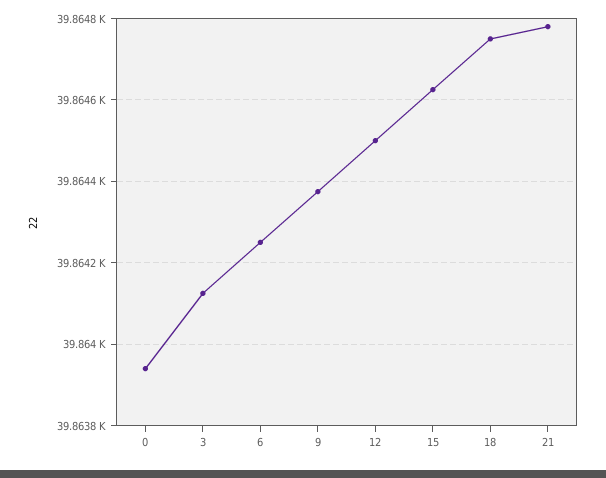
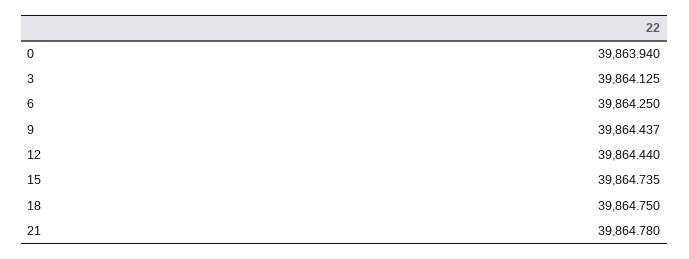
9: 39864.38 -> 39864.437
12: 39864.5 -> 39864.44
15: 39864.62 -> 39864.735

